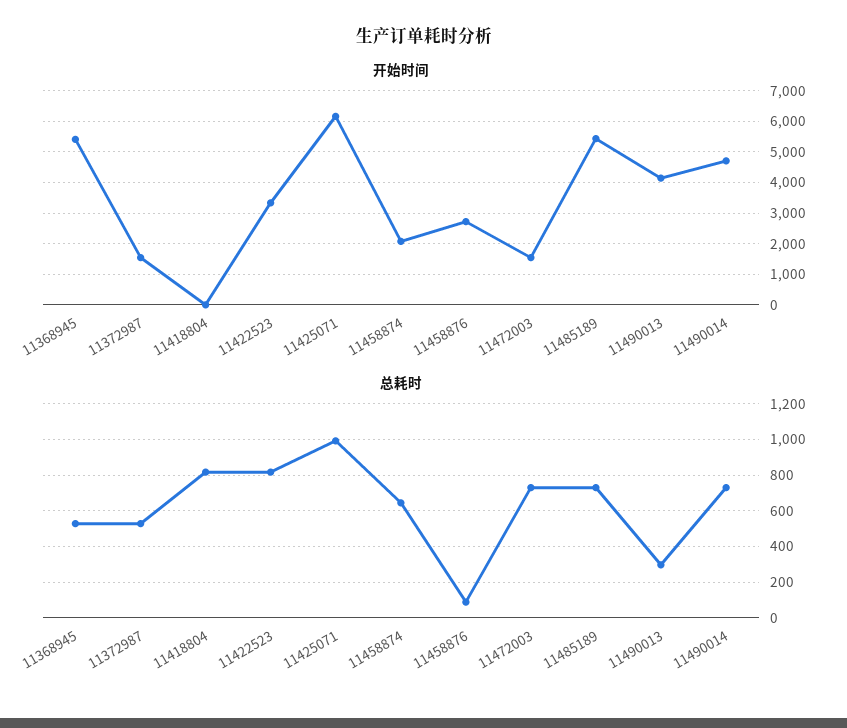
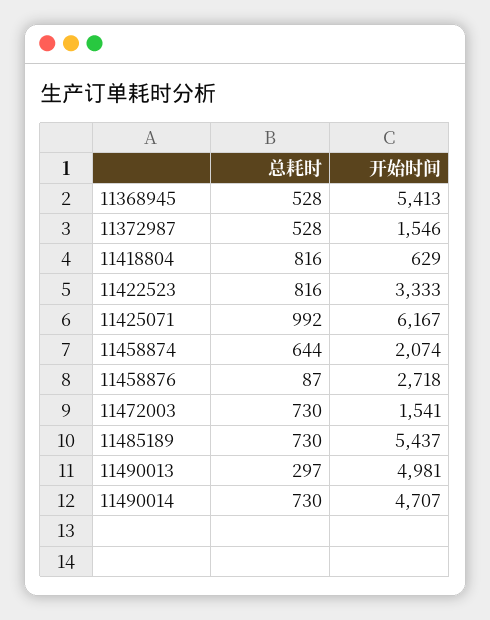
开始时间, 11418804: 0 -> 629
开始时间, 11490013: 4200 -> 4981

